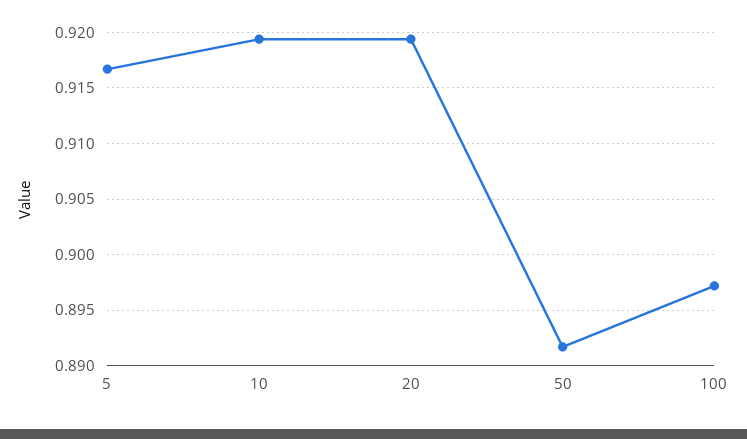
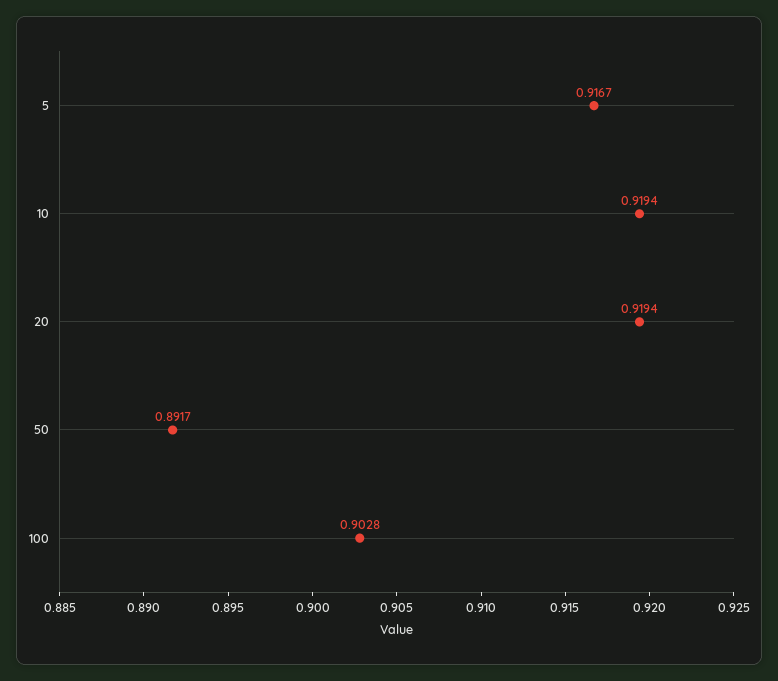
100: 0.897 -> 0.9028

